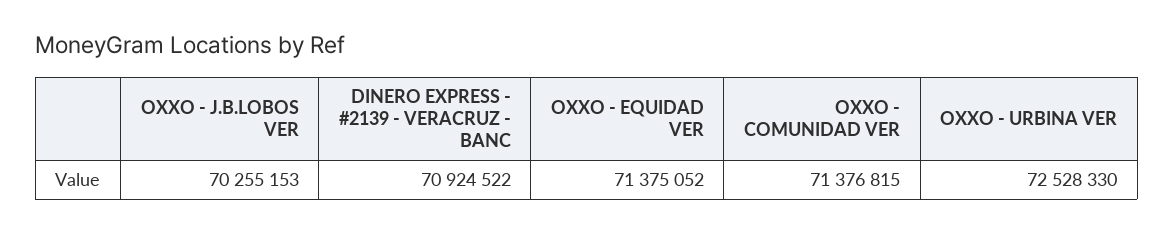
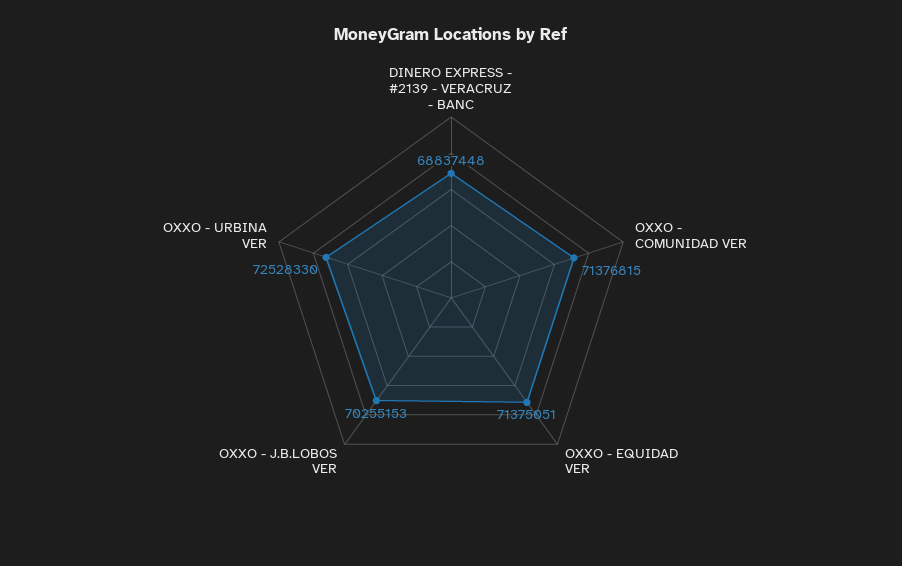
DINERO EXPRESS - #2139 - VERACRUZ - BANC: 70924522 -> 68837448
OXXO - EQUIDAD VER: 71375052 -> 71375051

